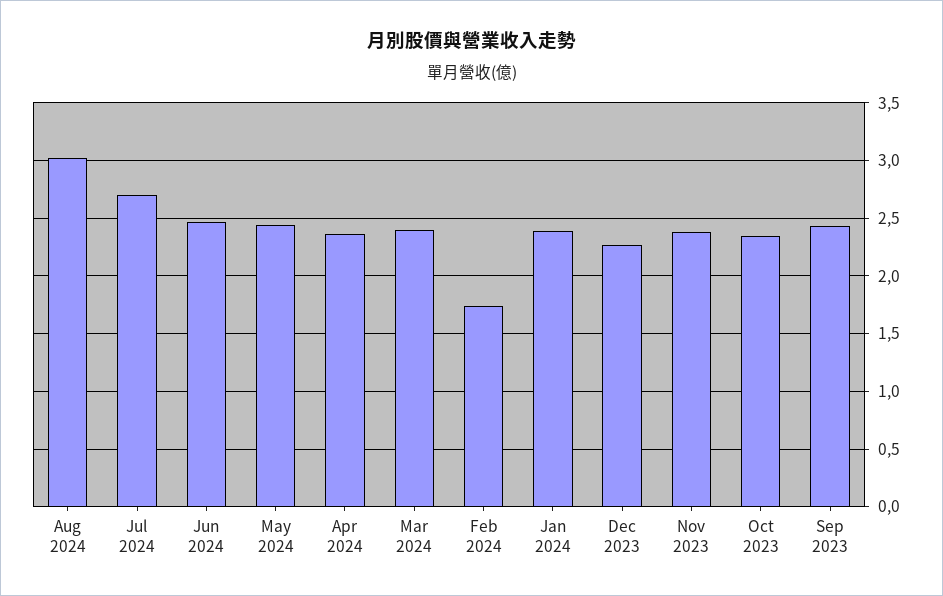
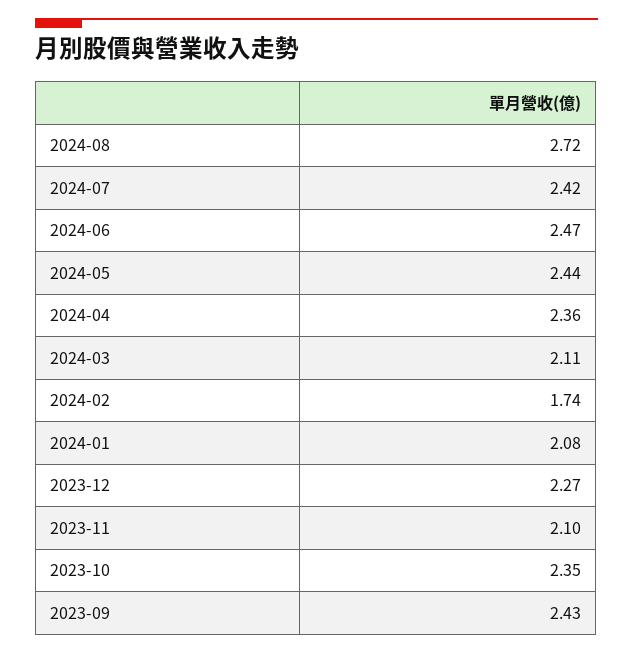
Aug 2024: 3 -> 2.72
Jul 2024: 2.7 -> 2.42
Mar 2024: 2.4 -> 2.11
Jan 2024: 2.4 -> 2.08
Nov 2023: 2.4 -> 2.1

